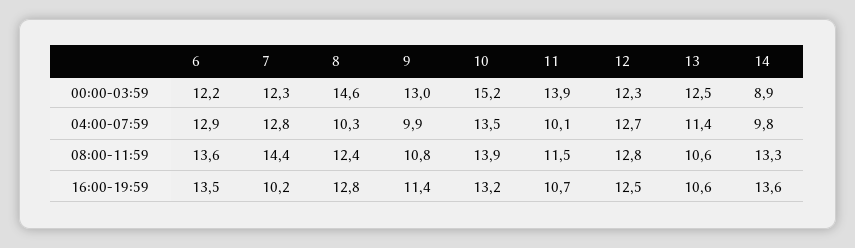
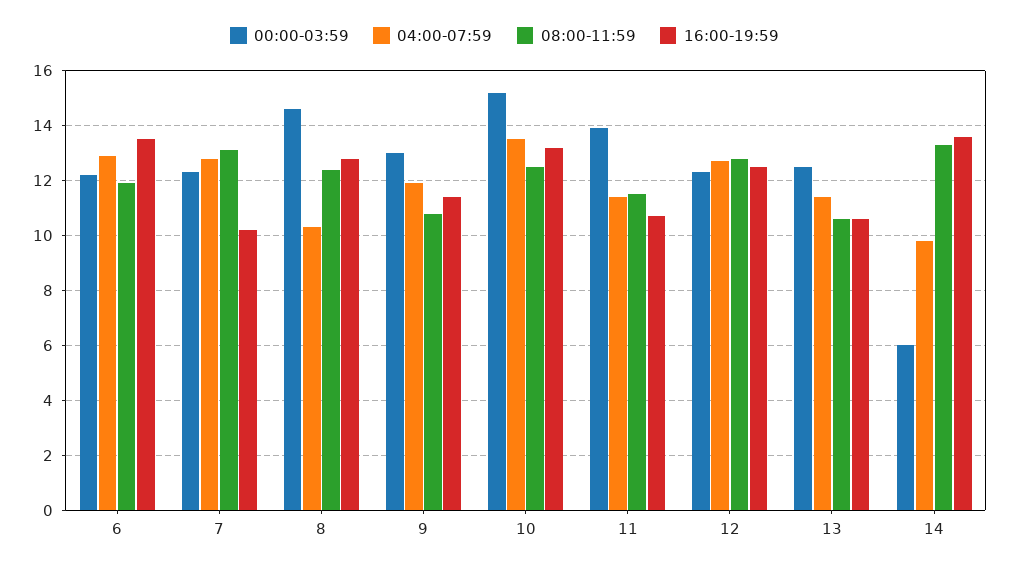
00:00-03:59, 14: 8.9 -> 6
04:00-07:59, 9: 9.9 -> 12
04:00-07:59, 11: 10.1 -> 11.5
08:00-11:59, 6: 13.6 -> 12
08:00-11:59, 7: 14.4 -> 13
08:00-11:59, 10: 13.9 -> 12.5

